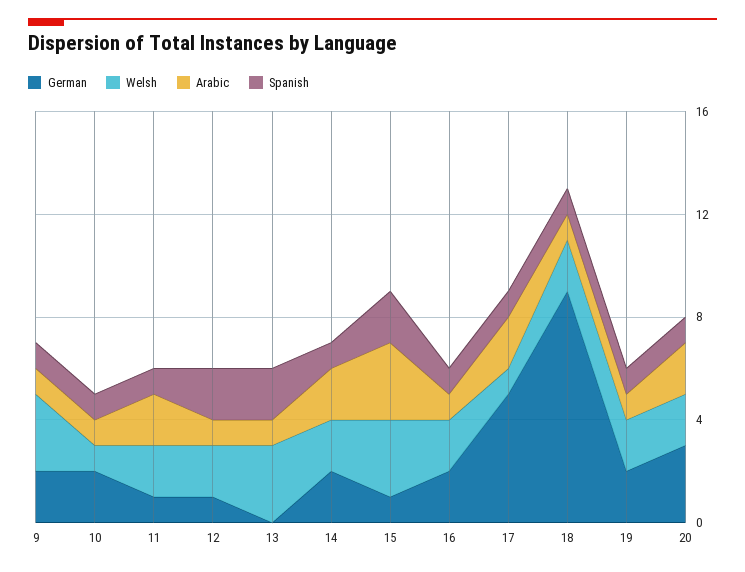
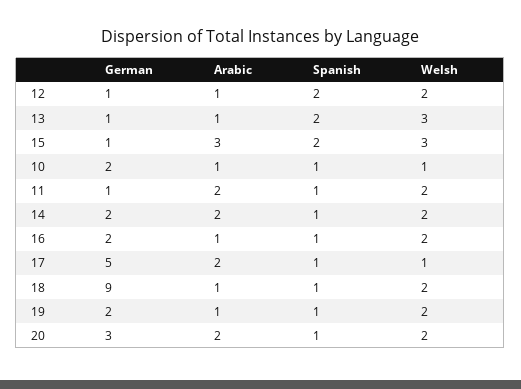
German, 9: 2 -> none
Welsh, 9: 3 -> none
Arabic, 9: 1 -> none
Spanish, 9: 1 -> none
German, 13: 0 -> 1

